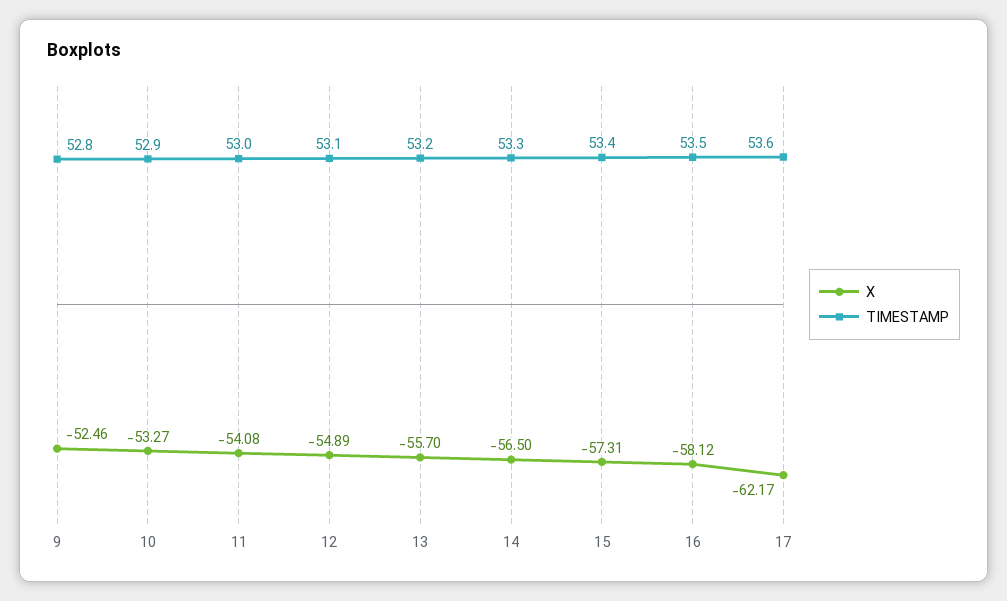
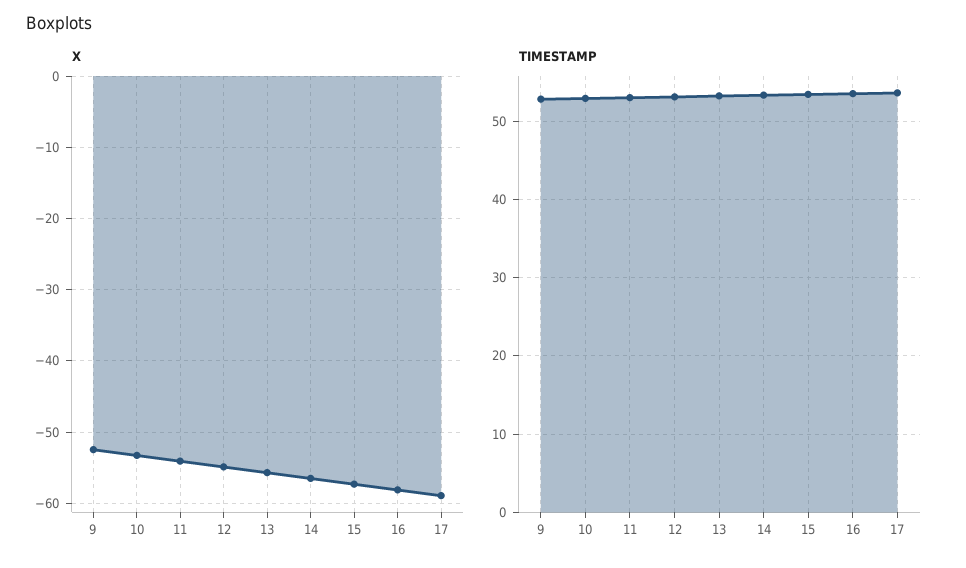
X, 17: -62.17 -> -59

